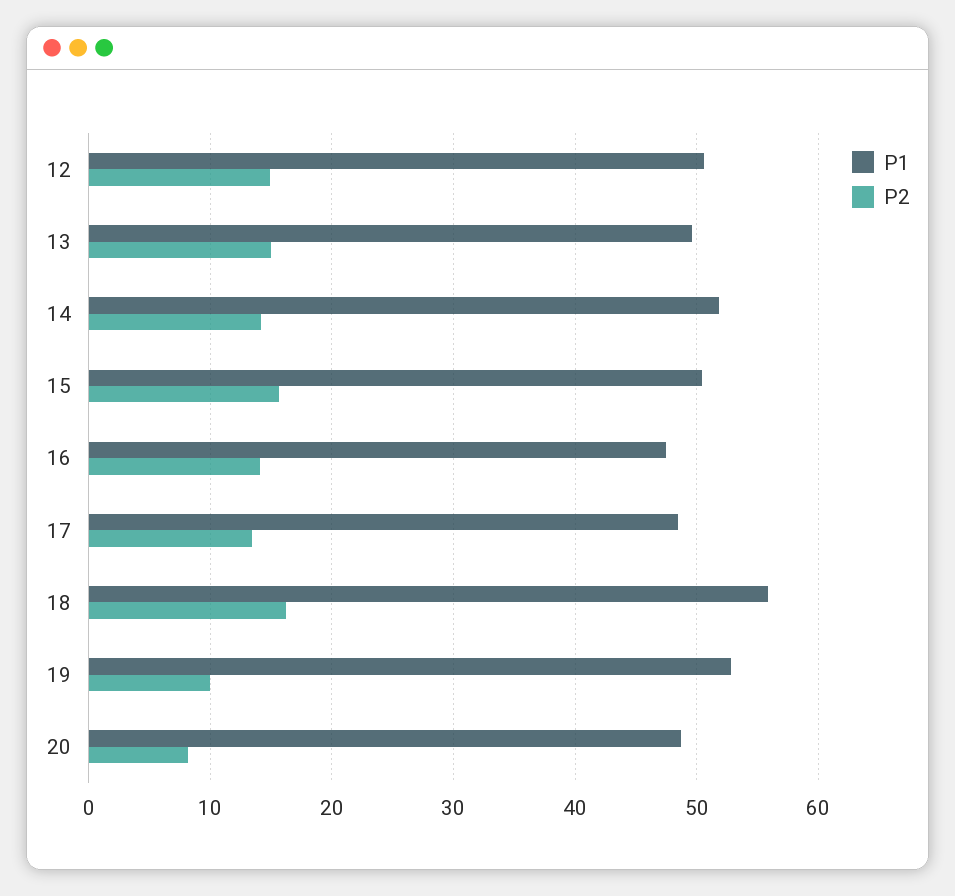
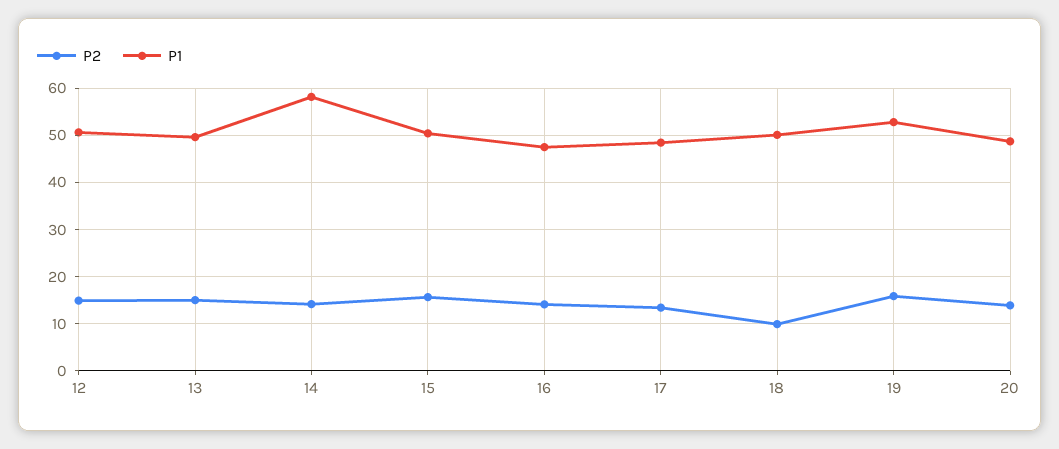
P1, 14: 52 -> 58
P1, 18: 56 -> 50
P2, 18: 16 -> 10
P2, 19: 10 -> 16
P2, 20: 8 -> 14

